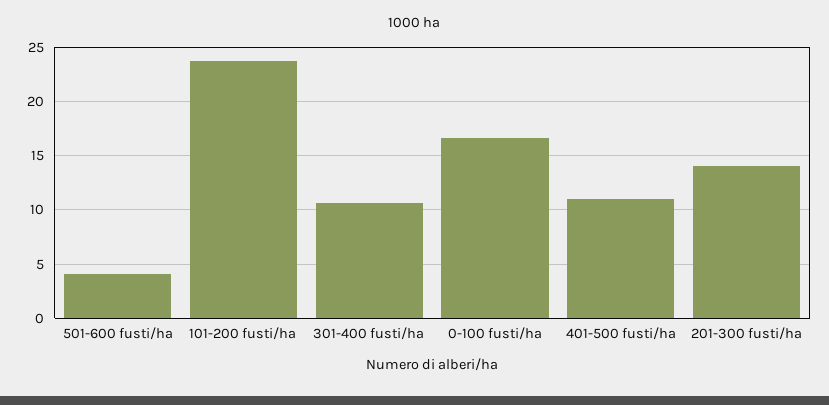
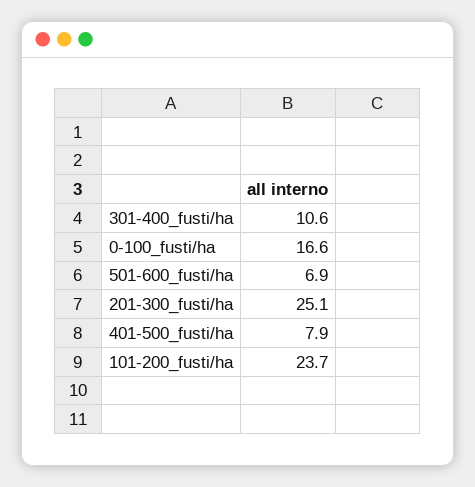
501-600 fusti/ha: 4 -> 6.9
401-500 fusti/ha: 11 -> 7.9
201-300 fusti/ha: 14 -> 25.1

